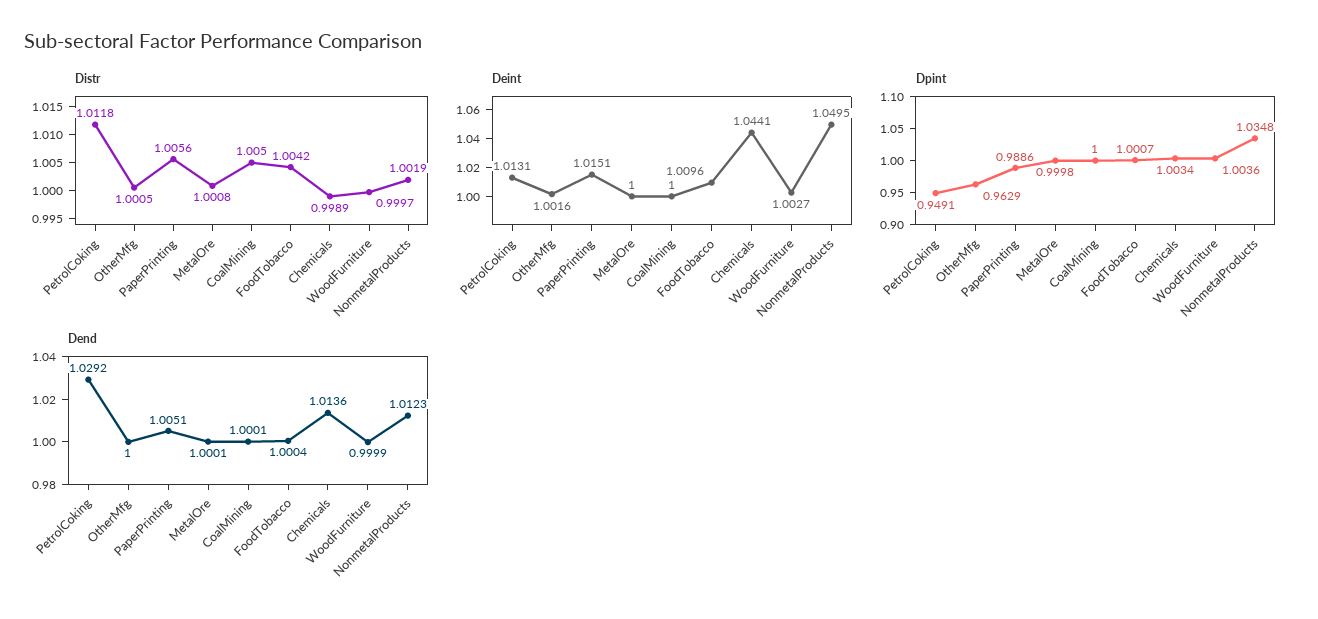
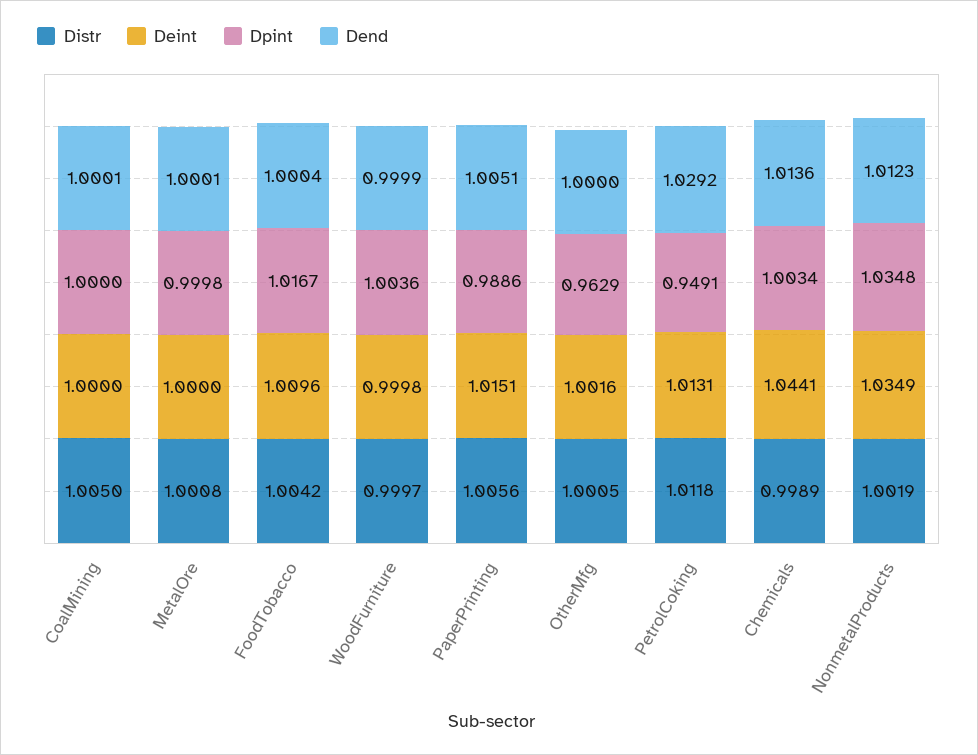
Deint, WoodFurniture: 1.0027 -> 0.9998
Deint, NonmetalProducts: 1.0495 -> 1.0349
Dpint, FoodTobacco: 1.0007 -> 1.0167

